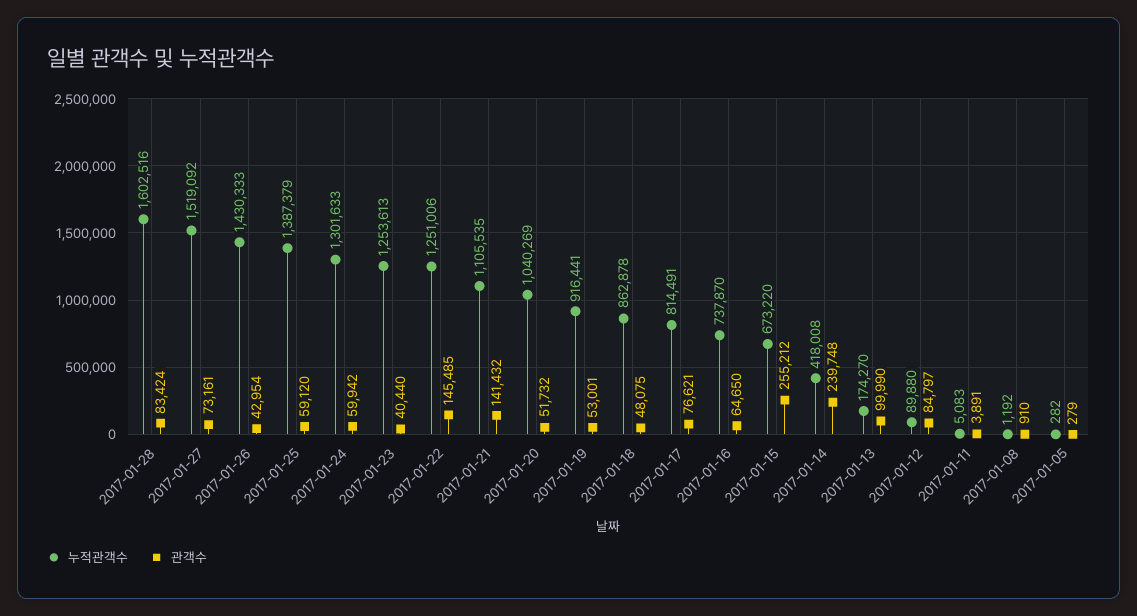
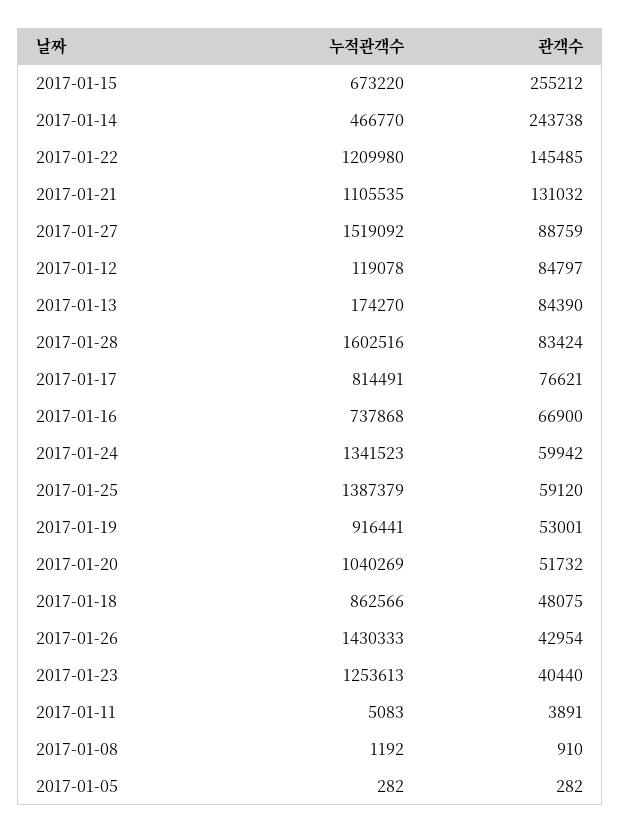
관객수, 2017-01-27: 73161 -> 88759
누적관객수, 2017-01-24: 1301633 -> 1341523
누적관객수, 2017-01-22: 1251006 -> 1209980
관객수, 2017-01-21: 141432 -> 131032
누적관객수, 2017-01-18: 862878 -> 862566
누적관객수, 2017-01-16: 737870 -> 737868
관객수, 2017-01-16: 64650 -> 66900
누적관객수, 2017-01-14: 418008 -> 466770
관객수, 2017-01-14: 239748 -> 243738
관객수, 2017-01-13: 99990 -> 84390
누적관객수, 2017-01-12: 89880 -> 119078
관객수, 2017-01-05: 279 -> 282

